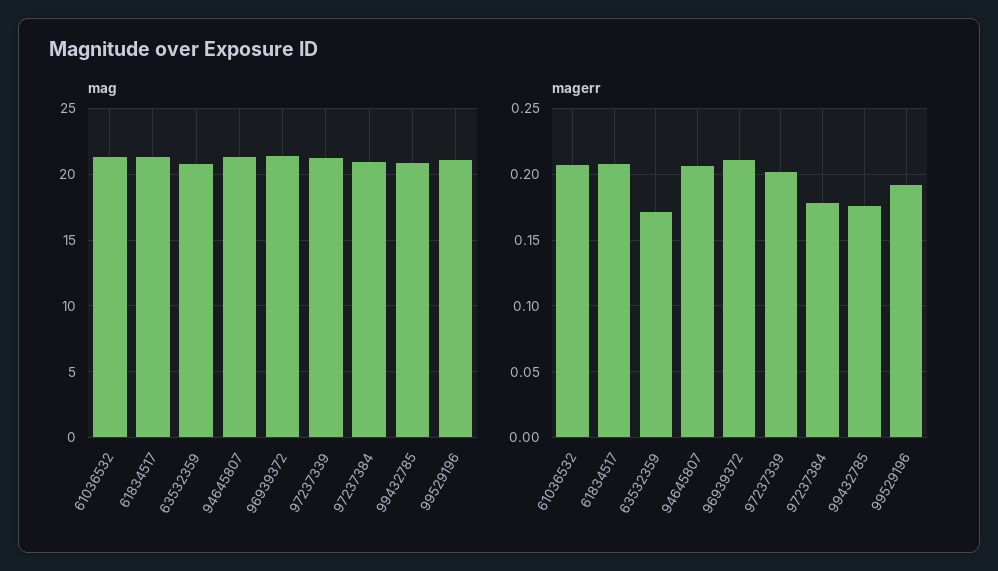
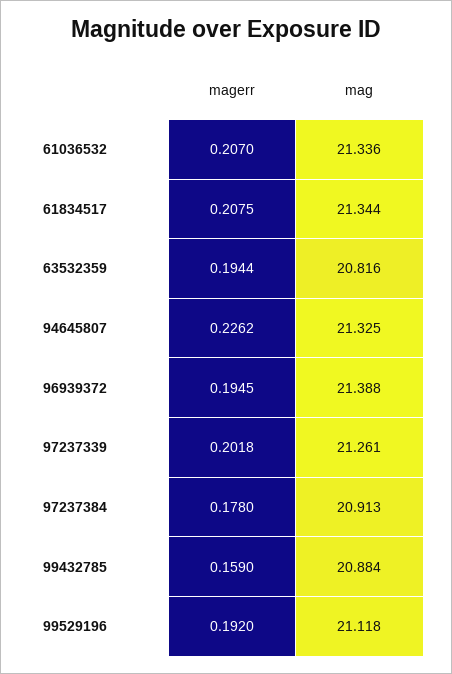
magerr, 63532359: 0.17 -> 0.1944
magerr, 94645807: 0.205 -> 0.2262
magerr, 96939372: 0.21 -> 0.1945
magerr, 99432785: 0.175 -> 0.159

